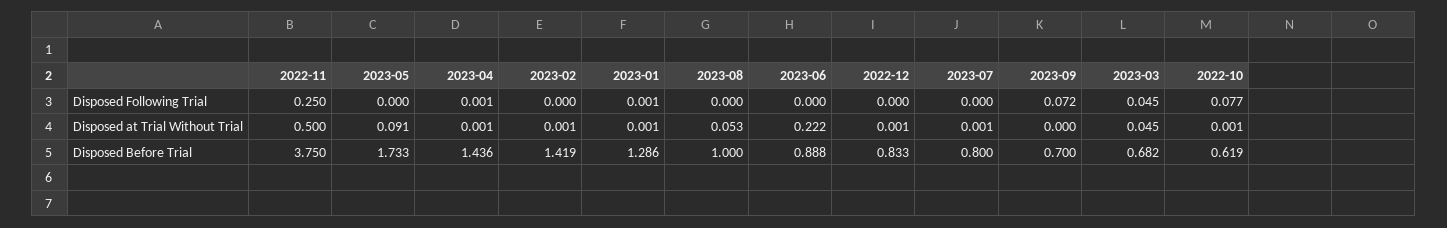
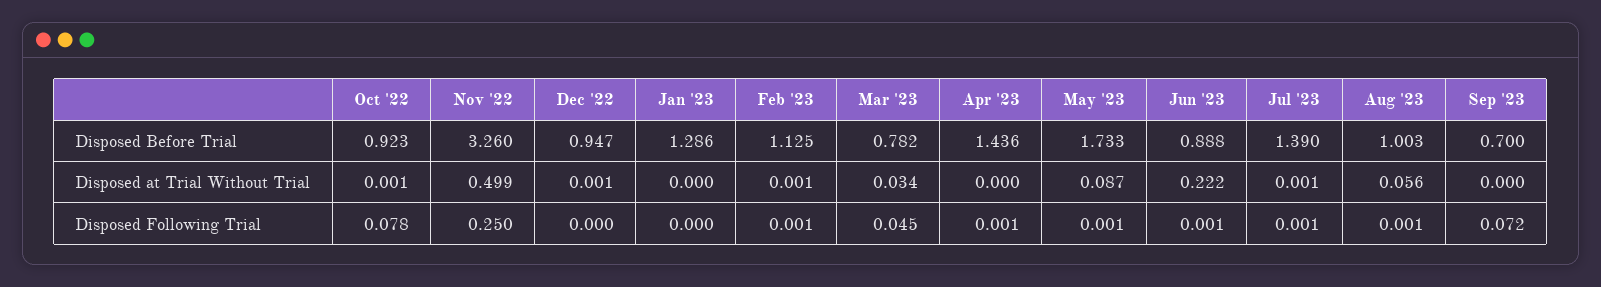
2023-05, Disposed Following Trial: 0 -> 0.001
2023-02, Disposed Following Trial: 0 -> 0.001
2023-01, Disposed Following Trial: 0.001 -> 0
2023-08, Disposed Following Trial: 0 -> 0.001
2023-06, Disposed Following Trial: 0 -> 0.001
2023-07, Disposed Following Trial: 0 -> 0.001
2022-10, Disposed Following Trial: 0.077 -> 0.078
2022-11, Disposed at Trial Without Trial: 0.5 -> 0.499
2023-05, Disposed at Trial Without Trial: 0.091 -> 0.087
2023-04, Disposed at Trial Without Trial: 0.001 -> 0
2023-01, Disposed at Trial Without Trial: 0.001 -> 0
2023-08, Disposed at Trial Without Trial: 0.053 -> 0.056
2023-03, Disposed at Trial Without Trial: 0.045 -> 0.034
2022-11, Disposed Before Trial: 3.75 -> 3.26
2023-02, Disposed Before Trial: 1.419 -> 1.125
2023-08, Disposed Before Trial: 1 -> 1.003
2022-12, Disposed Before Trial: 0.833 -> 0.947
2023-07, Disposed Before Trial: 0.8 -> 1.39
2023-03, Disposed Before Trial: 0.682 -> 0.782
2022-10, Disposed Before Trial: 0.619 -> 0.923

